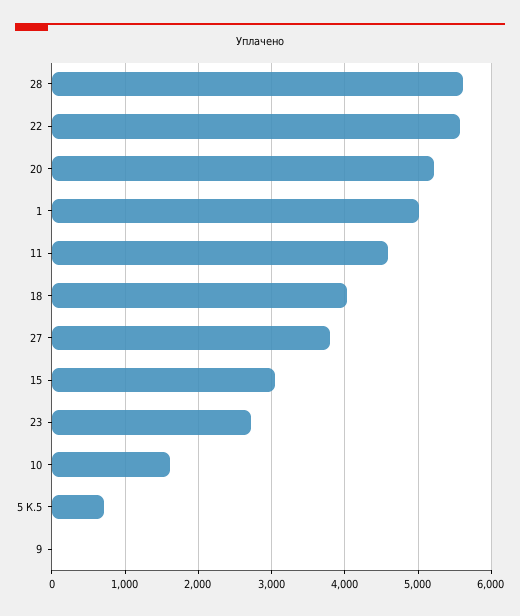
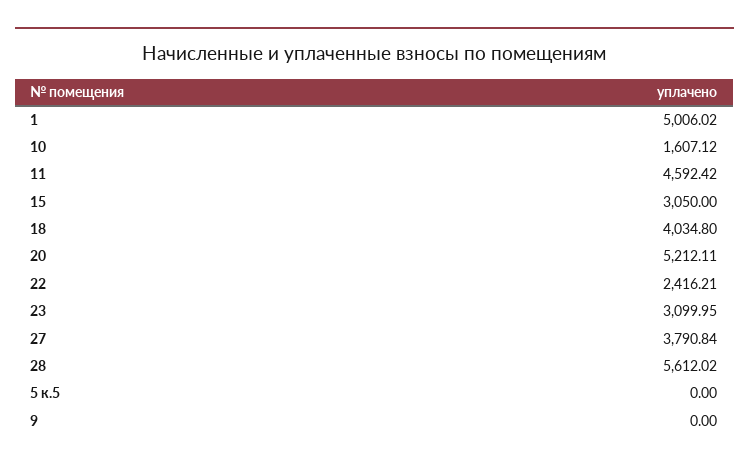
22: 5600 -> 2416.21
23: 2700 -> 3099.95
5 К.5: 700 -> 0

